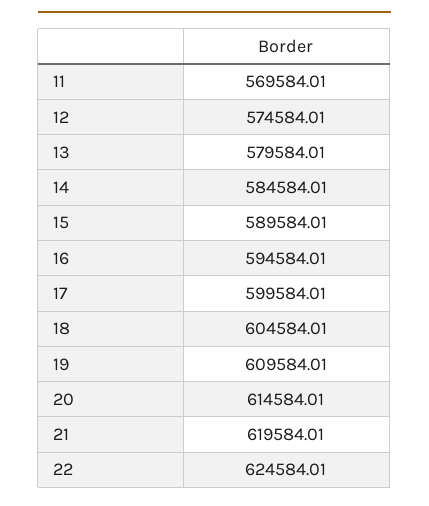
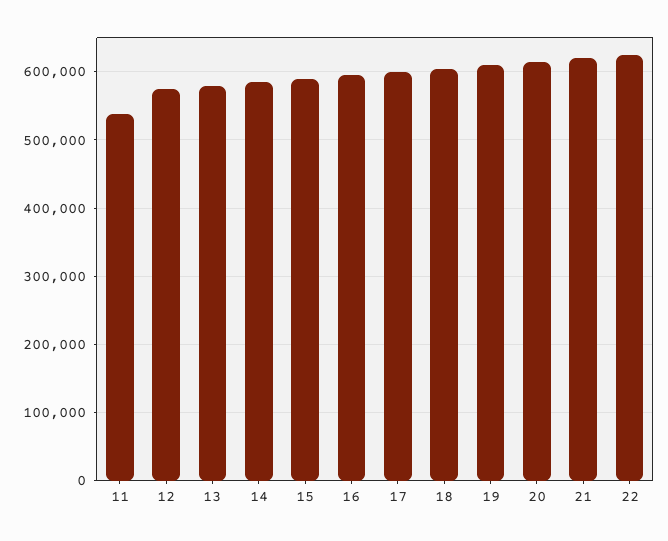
11: 569584.01 -> 540000

